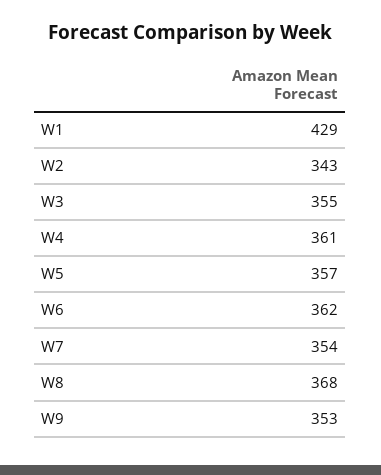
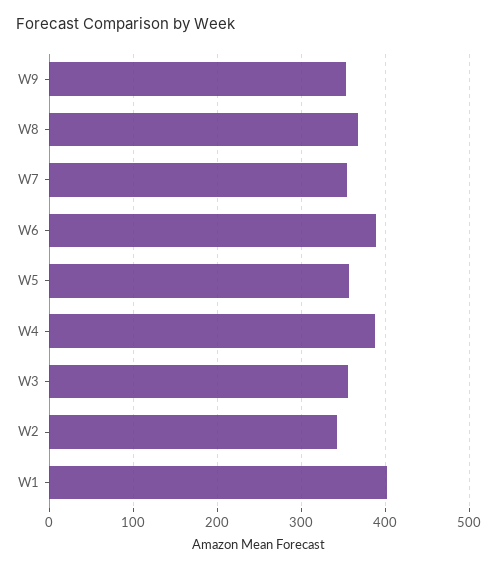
W1: 429 -> 400
W4: 361 -> 390
W6: 362 -> 390

